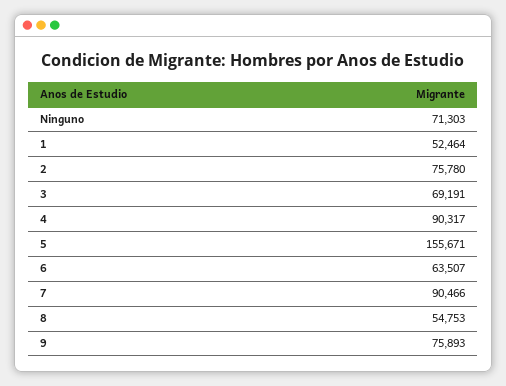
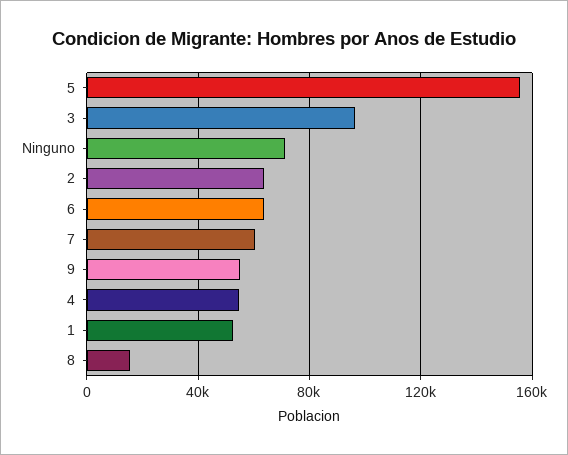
2: 75780 -> 65000
3: 69191 -> 95000
4: 90317 -> 55000
7: 90466 -> 60000
8: 54753 -> 15000
9: 75893 -> 55000

